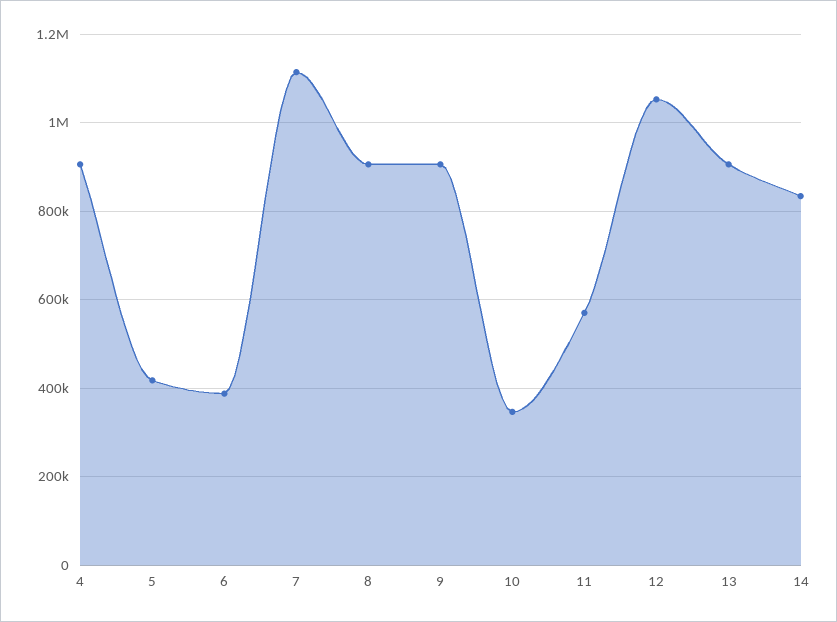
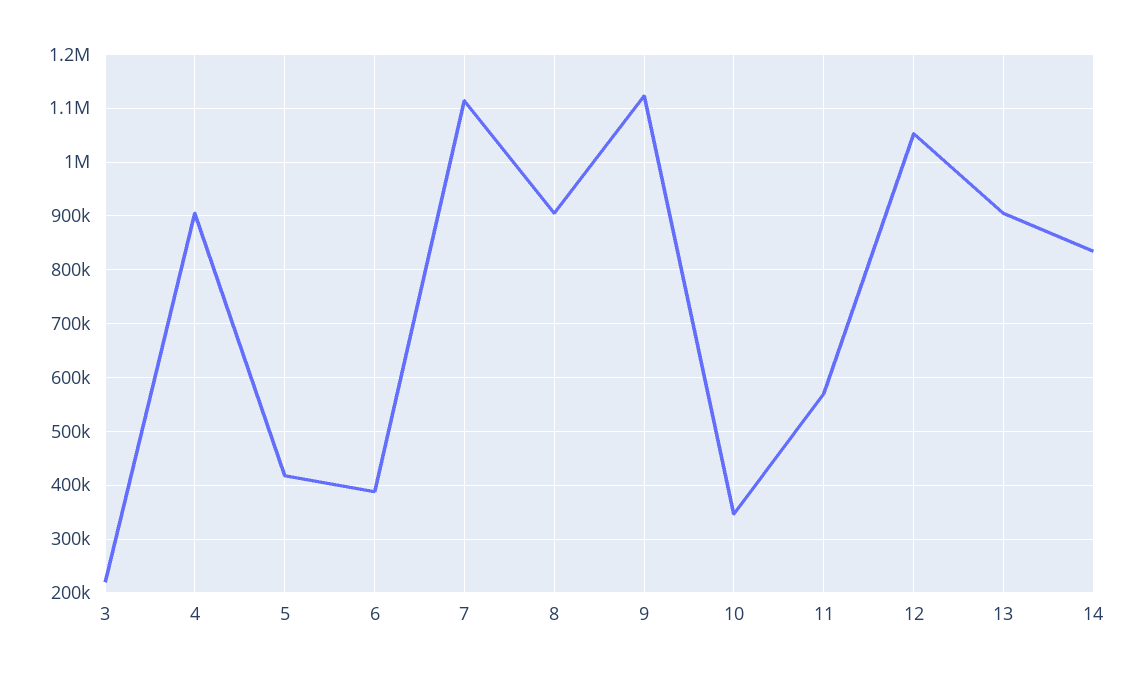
9: 900000 -> 1120000
3: none -> 220000

